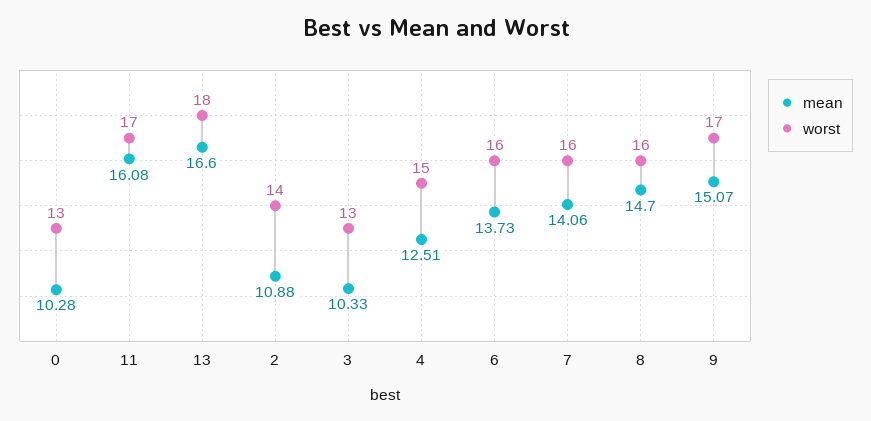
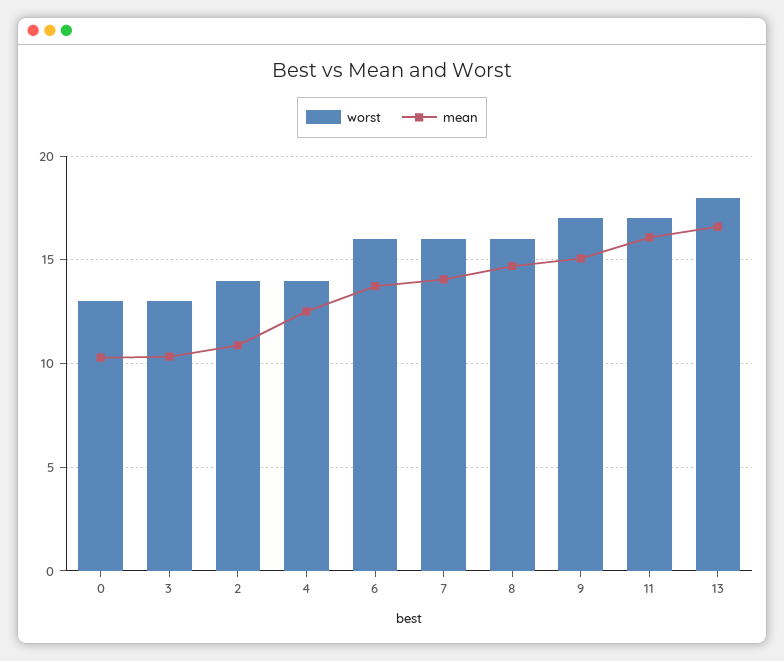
worst, 4: 15 -> 14

